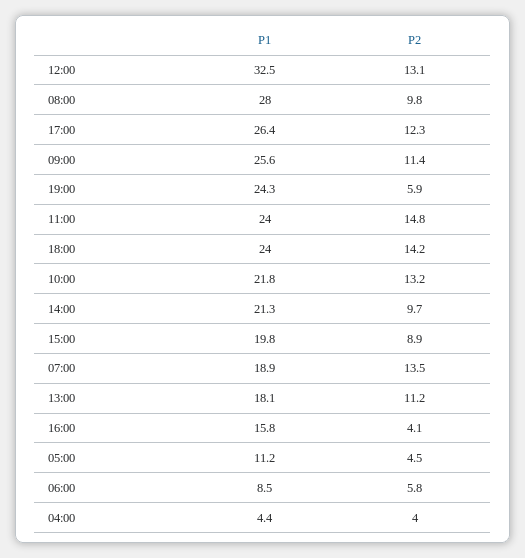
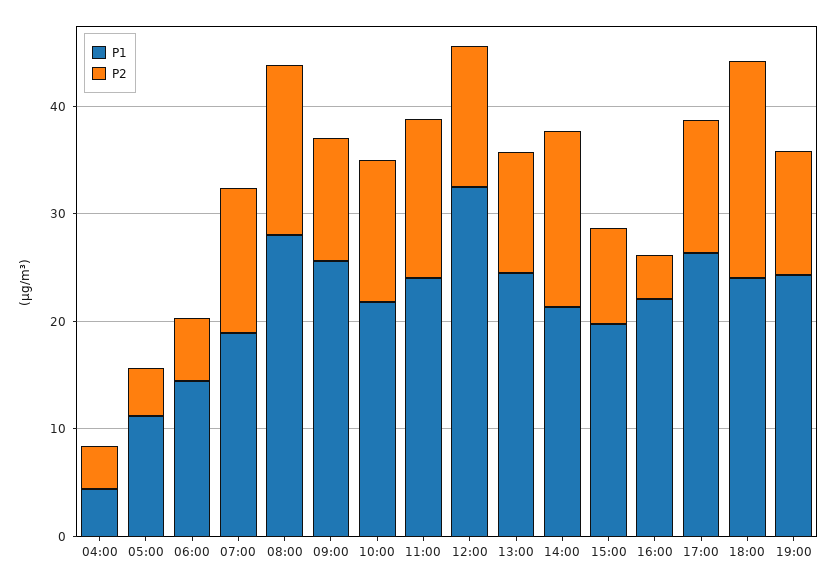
P2, 08:00: 9.8 -> 16
P2, 19:00: 5.9 -> 12
P2, 18:00: 14.2 -> 20
P2, 14:00: 9.7 -> 16
P1, 13:00: 18.1 -> 24
P1, 16:00: 15.8 -> 22
P1, 06:00: 8.5 -> 14

